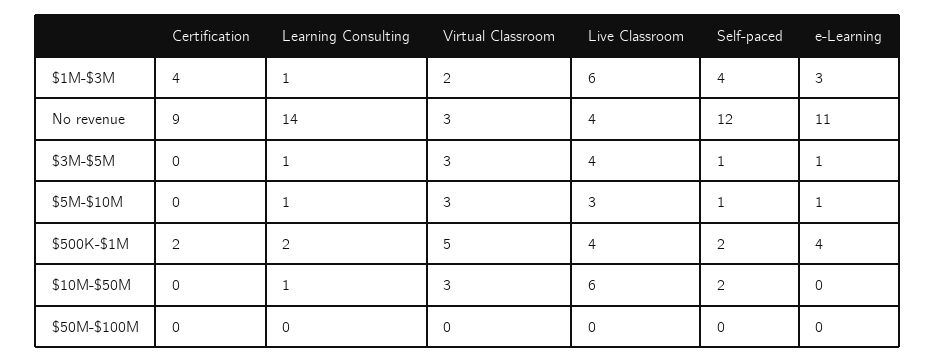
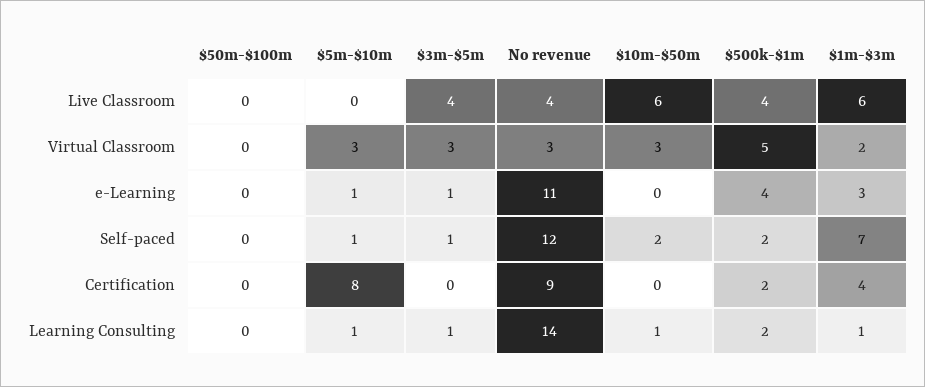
Self-paced, $1M-$3M: 4 -> 7
Certification, $5M-$10M: 0 -> 8
Live Classroom, $5M-$10M: 3 -> 0

